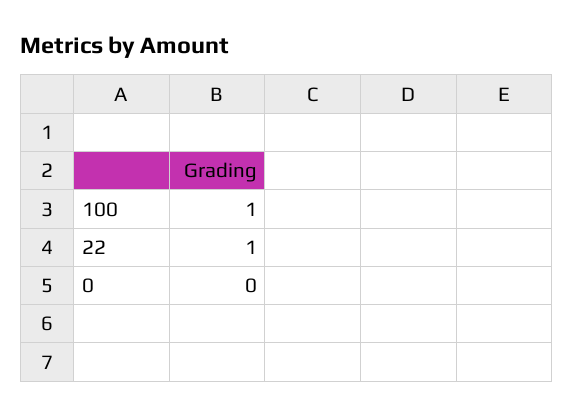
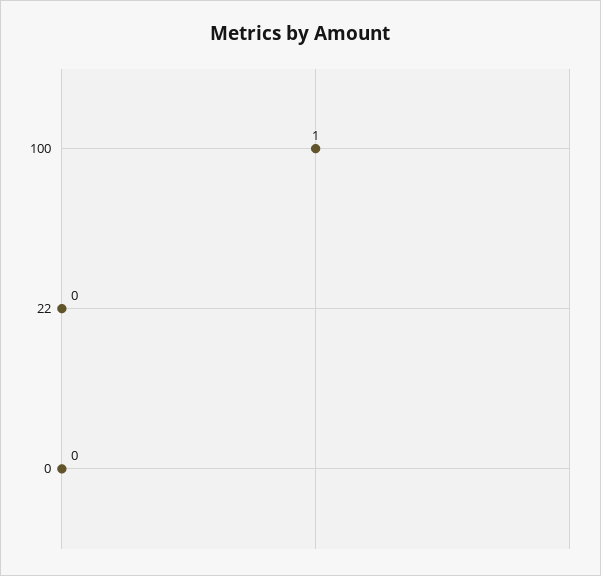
22: 1 -> 0

